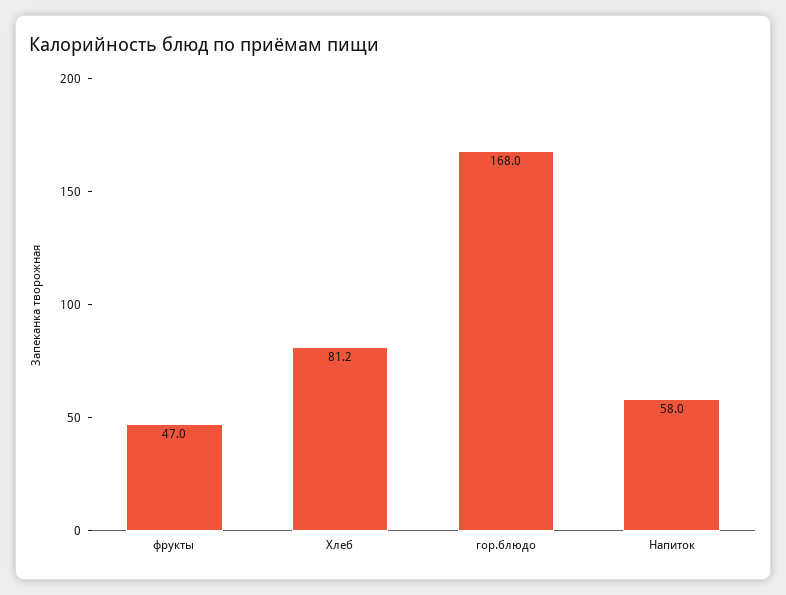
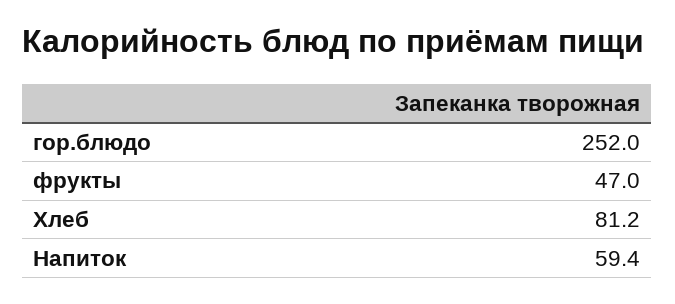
гор.блюдо: 168 -> 252
Напиток: 58 -> 59.4

